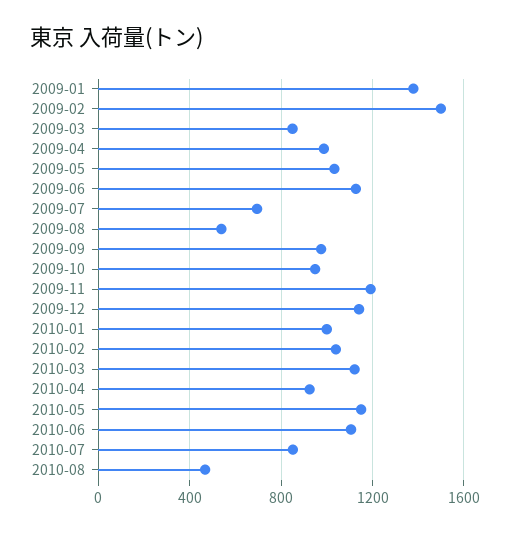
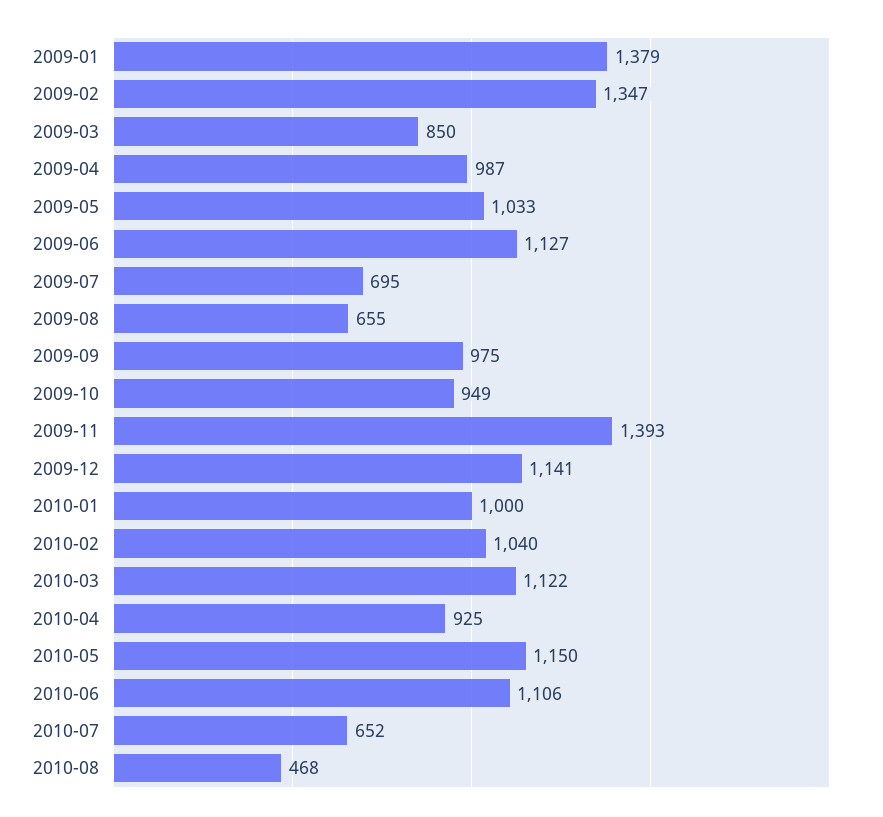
2009-02: 1500 -> 1347
2009-08: 550 -> 655
2009-11: 1200 -> 1393
2010-07: 850 -> 652

